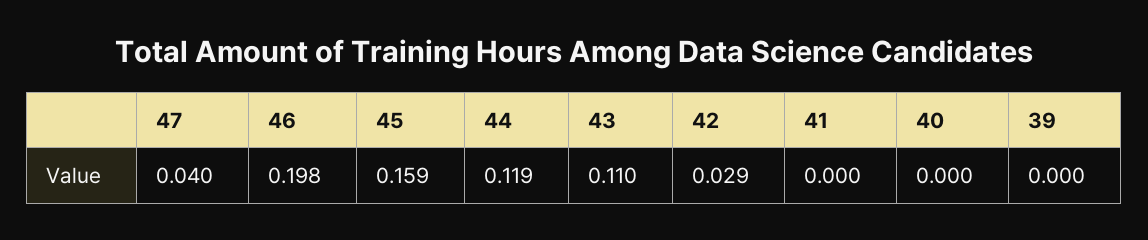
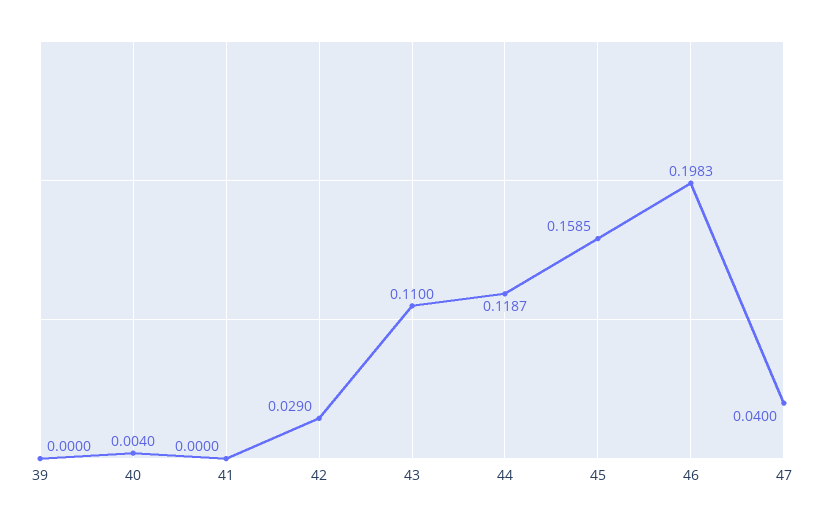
40: 0 -> 0.004

